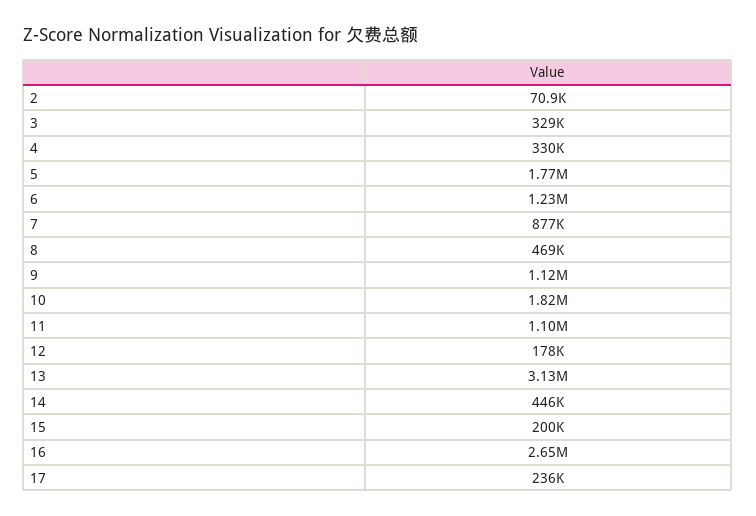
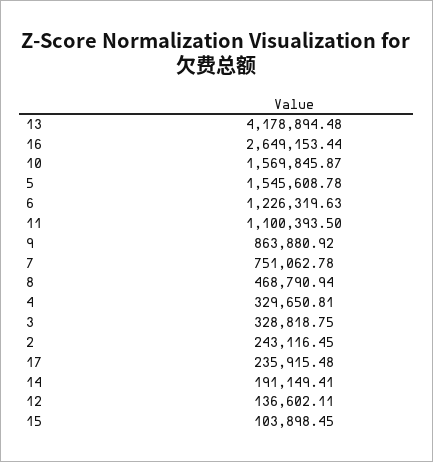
2: 70900 -> 243116.45
5: 1770000 -> 1545608.78
7: 877000 -> 751062.78
9: 1120000 -> 863880.92
10: 1820000 -> 1569845.87
12: 178000 -> 136602.11
13: 3130000 -> 4178894.48
14: 446000 -> 191149.41
15: 200000 -> 103898.45

